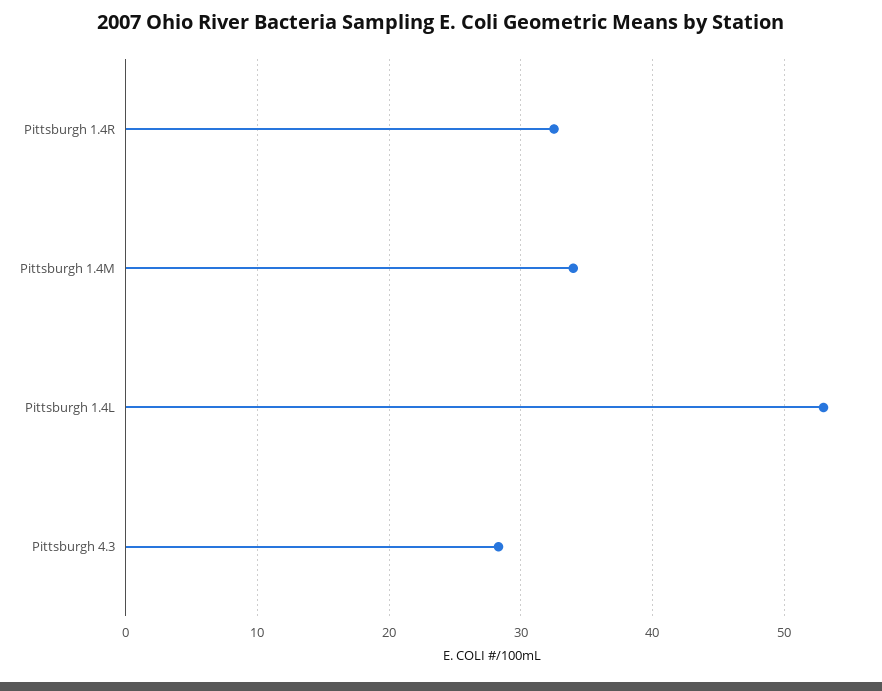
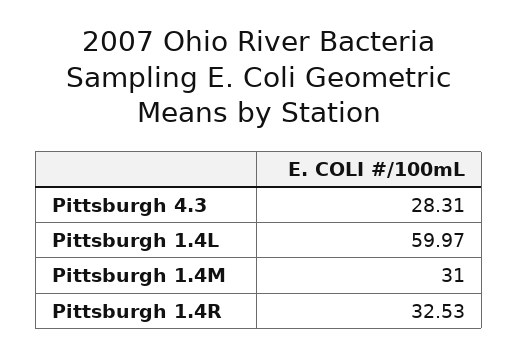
Pittsburgh 1.4M: 34 -> 31
Pittsburgh 1.4L: 53 -> 59.97

